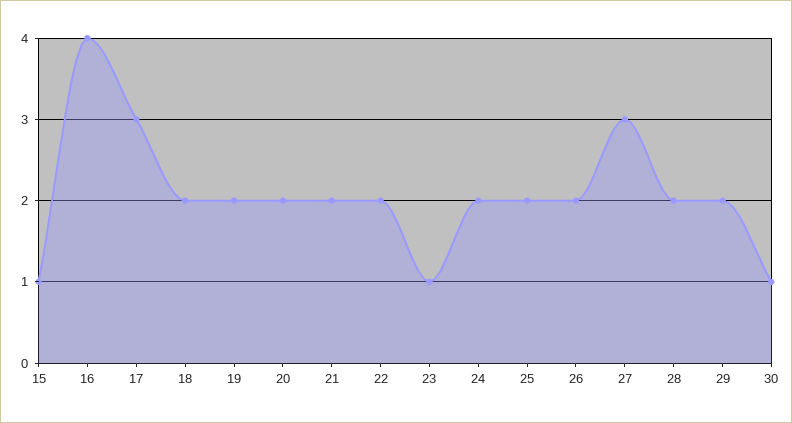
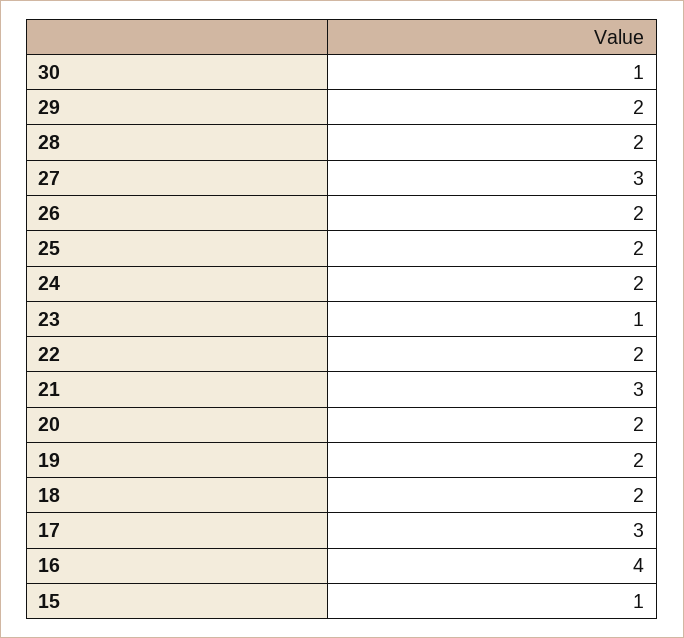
21: 2 -> 3

